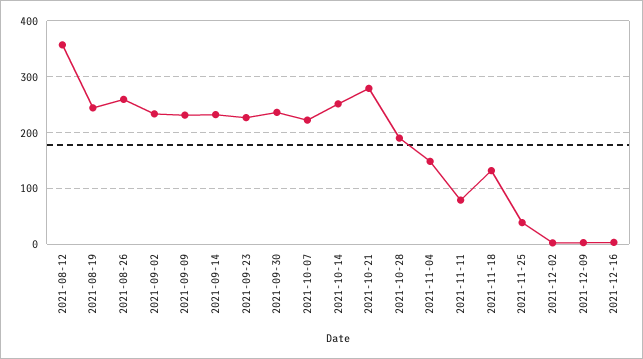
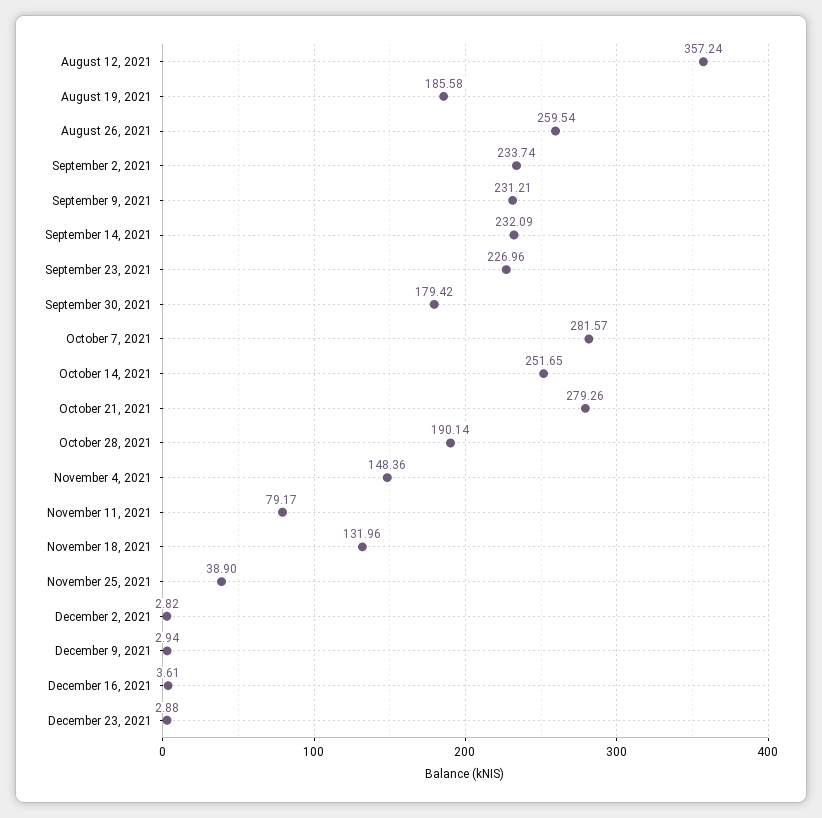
2021-08-19: 240 -> 185.58
2021-09-30: 240 -> 179.42
2021-10-07: 220 -> 281.57
December 23, 2021: none -> 2.88

